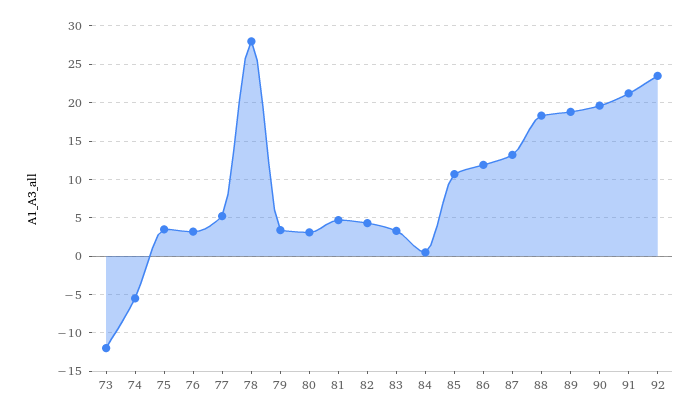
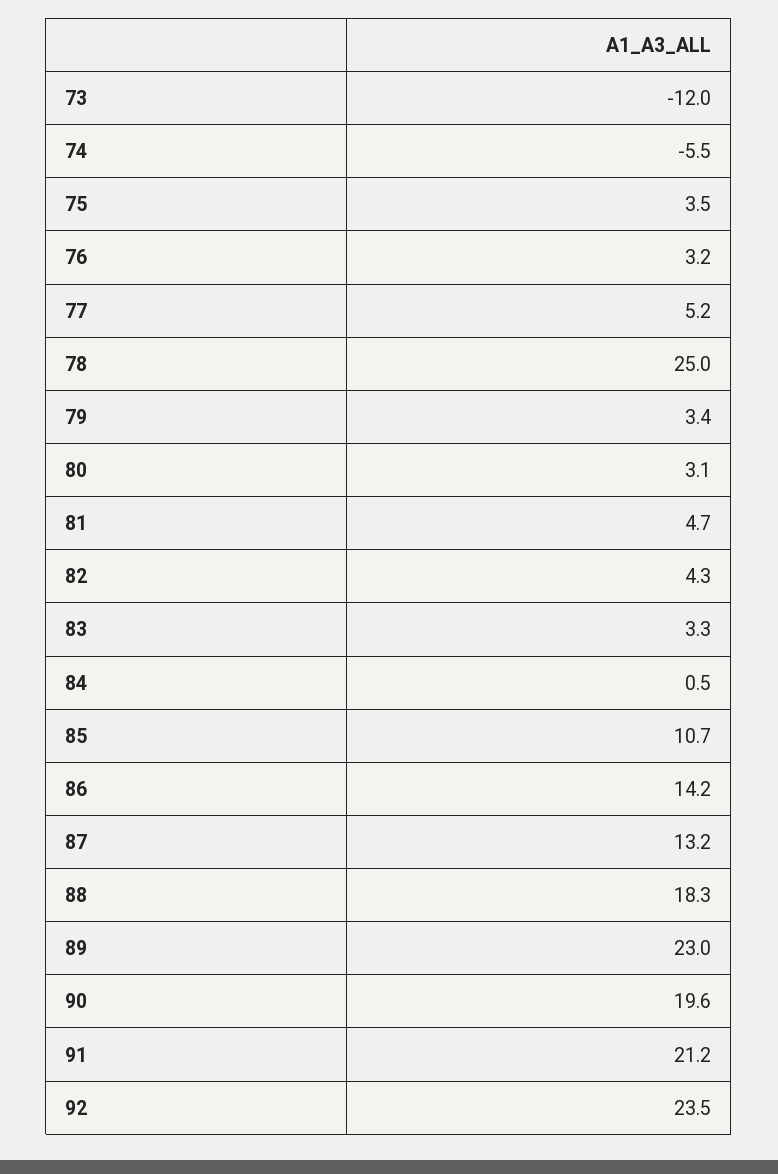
78: 28 -> 25
86: 12 -> 14.2
89: 19 -> 23

